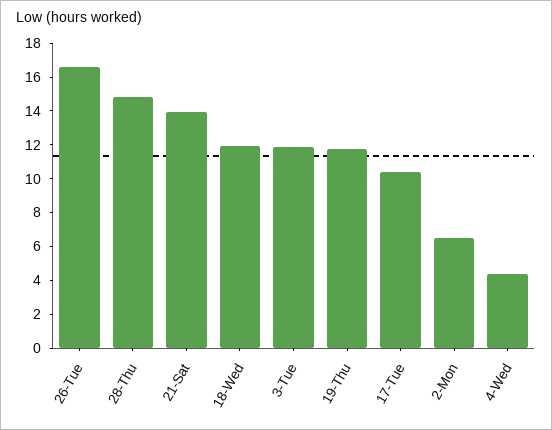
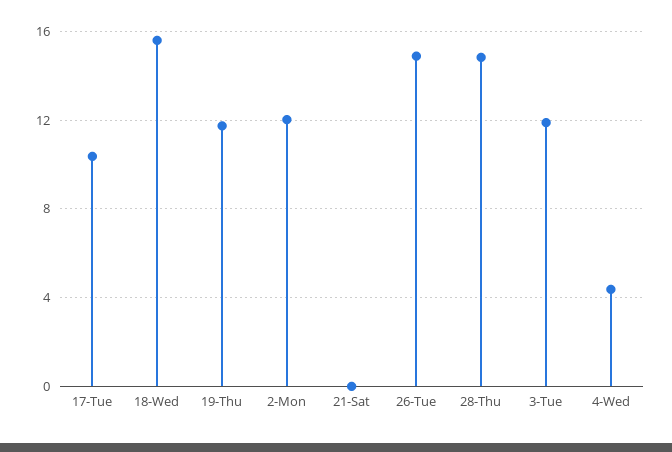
26-Tue: 16.5 -> 15
21-Sat: 14 -> 0
18-Wed: 12 -> 15.5
2-Mon: 6.5 -> 12

